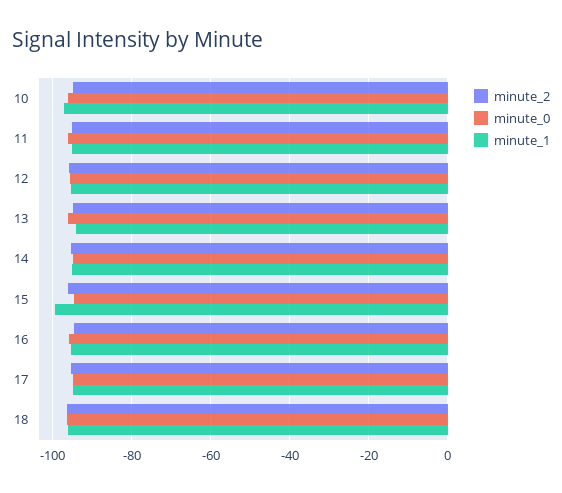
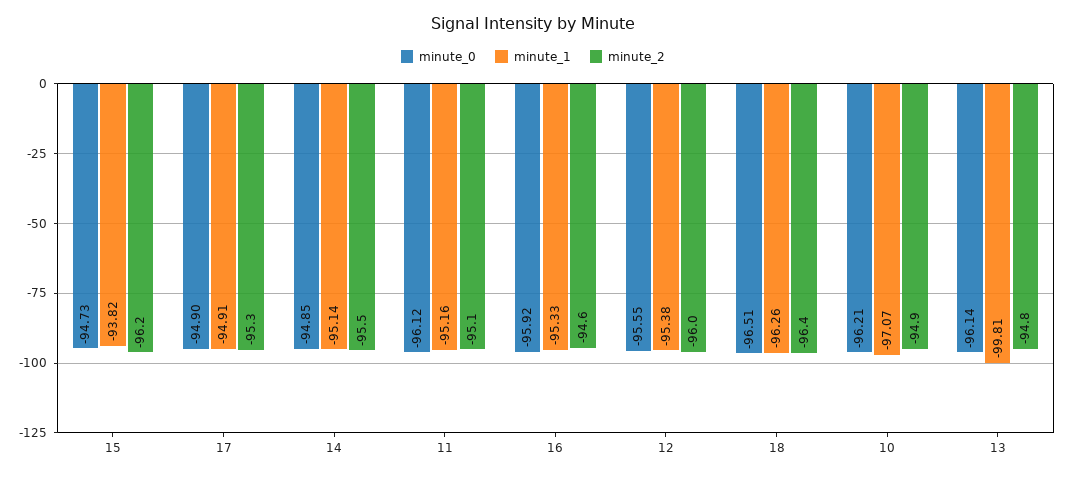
minute_1, 13: -94 -> -99.81
minute_1, 15: -100 -> -93.82

